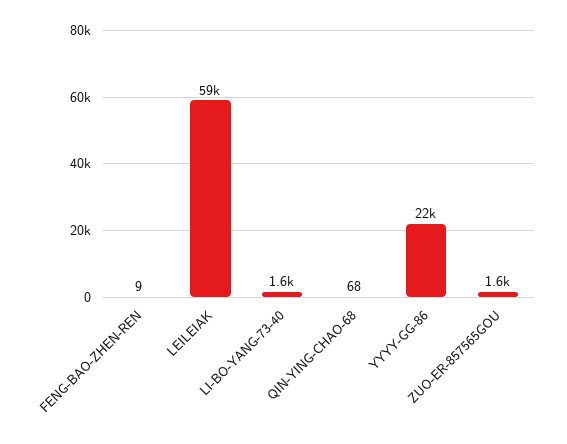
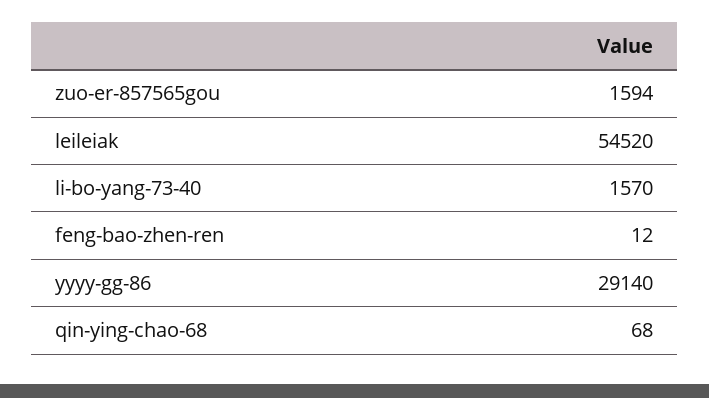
FENG-BAO-ZHEN-REN: 9 -> 12
LEILEIAK: 59000 -> 54520
YYYY-GG-86: 22000 -> 29140

